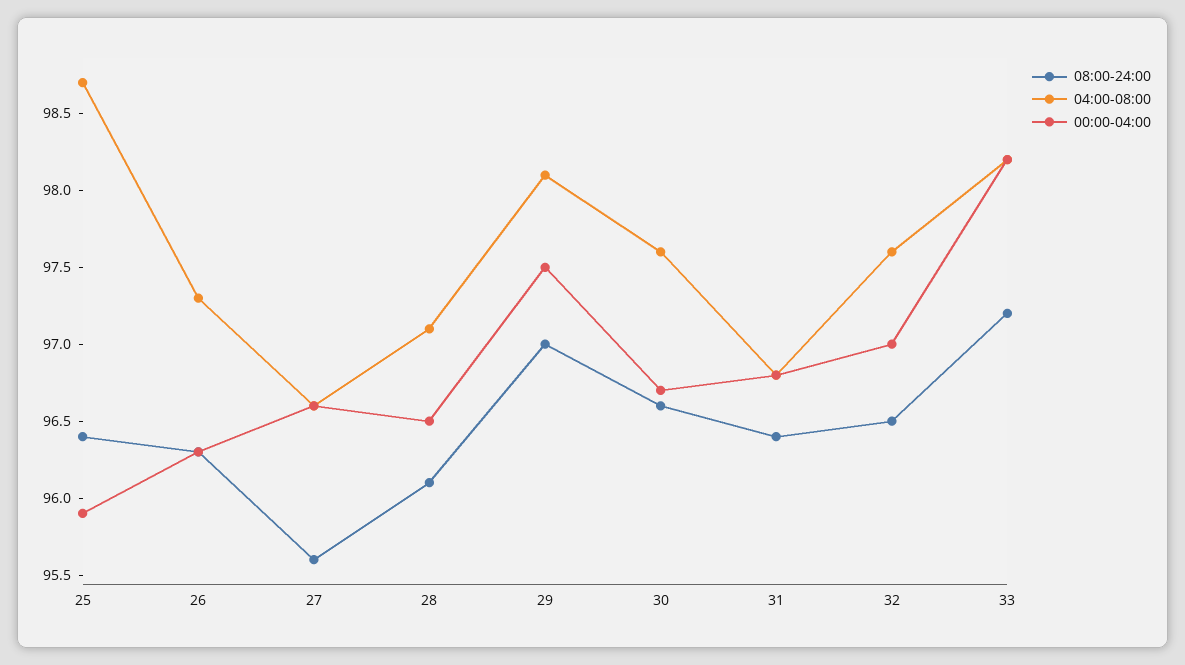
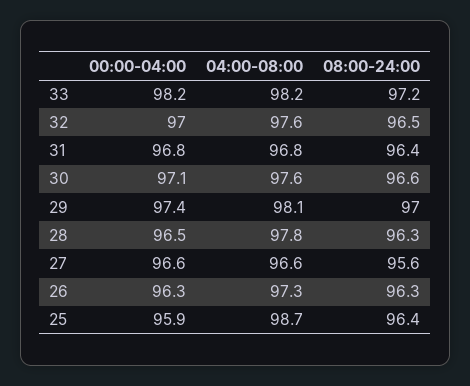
08:00-24:00, 28: 96.1 -> 96.3
04:00-08:00, 28: 97.1 -> 97.8
00:00-04:00, 29: 97.5 -> 97.4
00:00-04:00, 30: 96.7 -> 97.1

